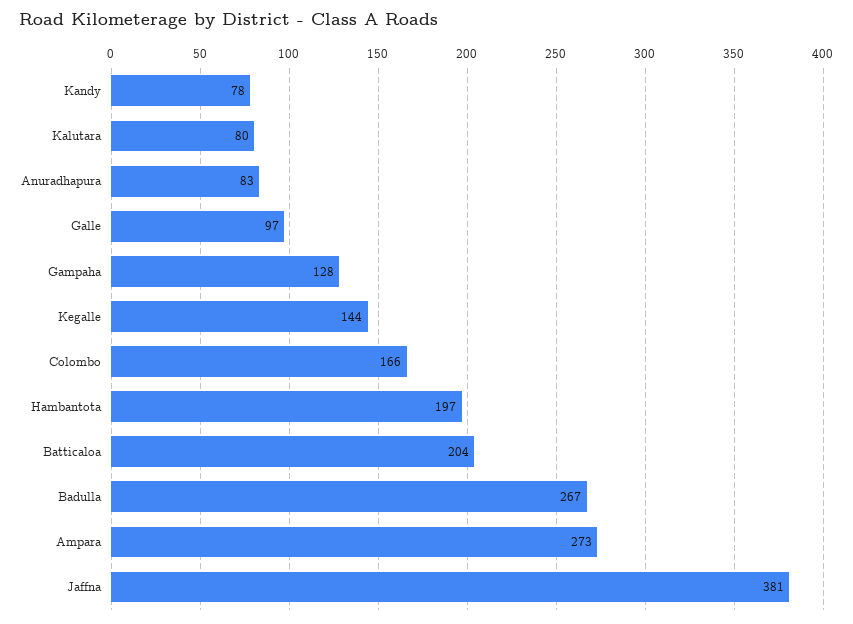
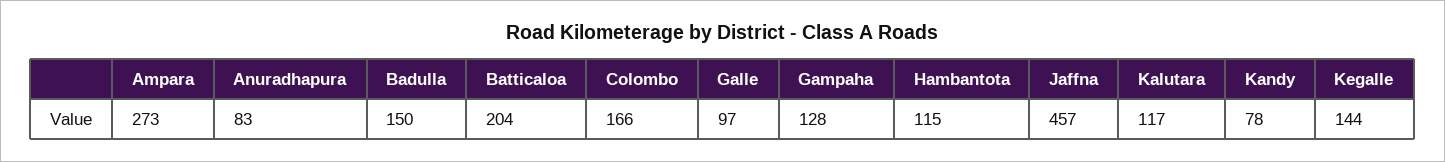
Kalutara: 80 -> 117
Hambantota: 197 -> 115
Badulla: 267 -> 150
Jaffna: 381 -> 457

